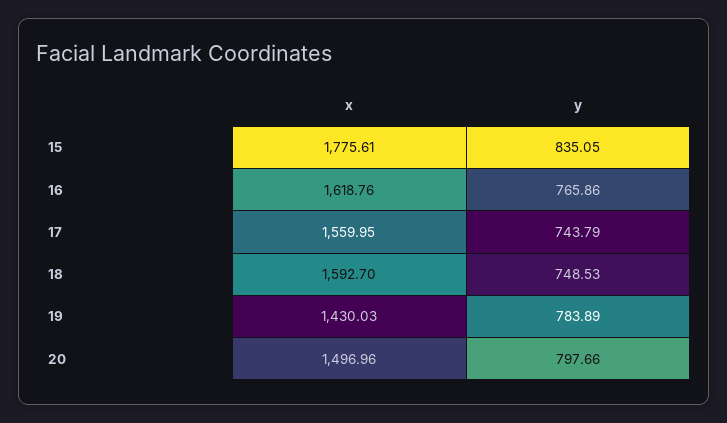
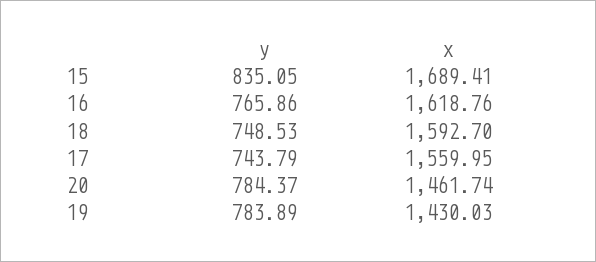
x, 15: 1775.61 -> 1689.41
x, 20: 1496.96 -> 1461.74
y, 20: 797.66 -> 784.37

